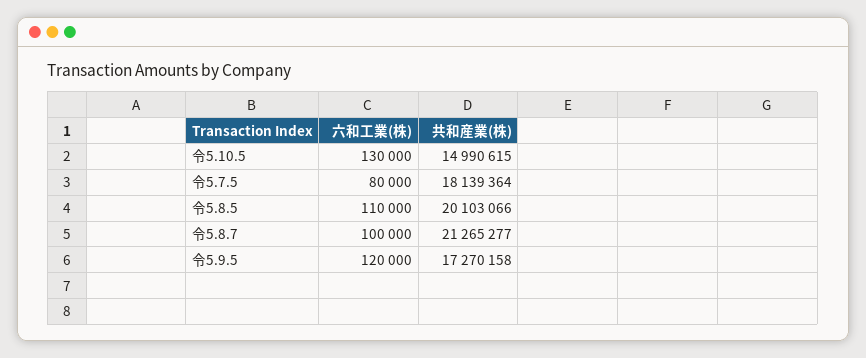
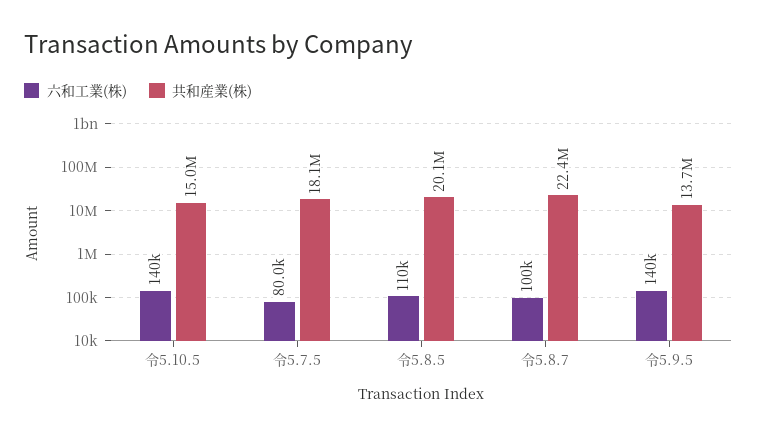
六和工業(株), 令5.10.5: 130000 -> 140000
共和産業(株), 令5.8.7: 21265277 -> 22400000
六和工業(株), 令5.9.5: 120000 -> 140000
共和産業(株), 令5.9.5: 17270158 -> 13700000

